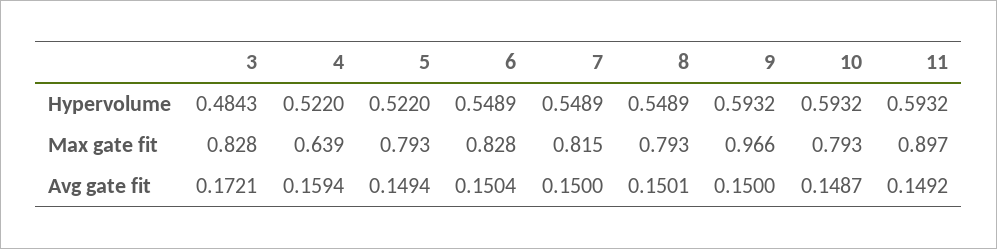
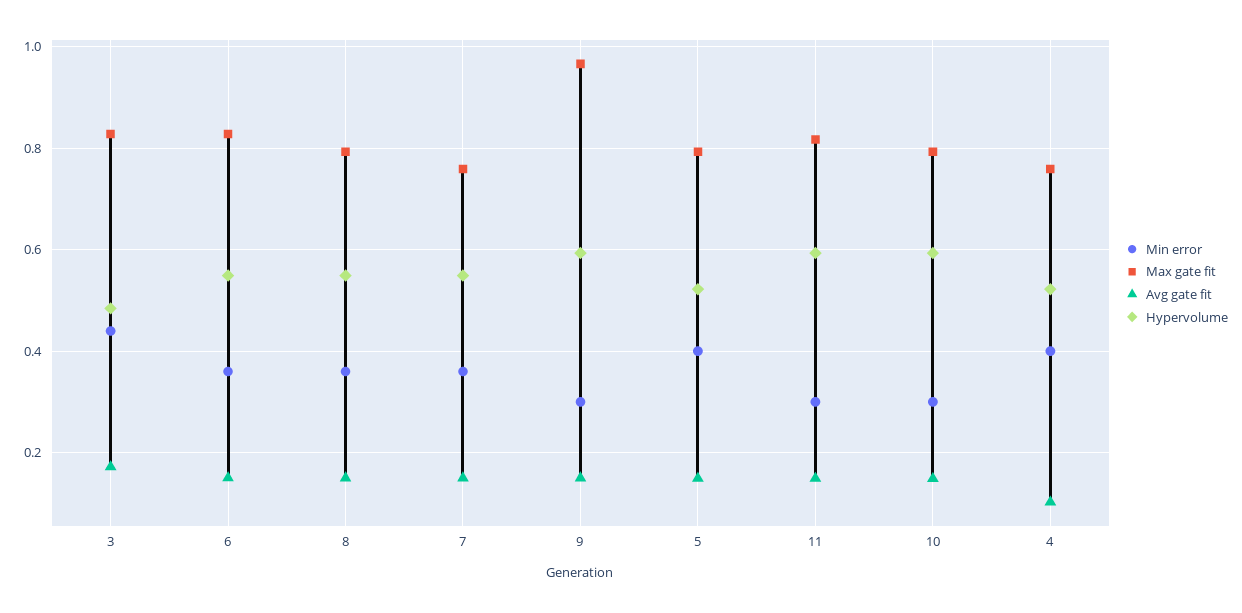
Max gate fit, 4: 0.639 -> 0.76
Max gate fit, 7: 0.815 -> 0.76
Max gate fit, 11: 0.897 -> 0.82
Avg gate fit, 4: 0.1594 -> 0.1
Min error, 3: none -> 0.44
Min error, 6: none -> 0.36
Min error, 8: none -> 0.36
Min error, 7: none -> 0.36
Min error, 9: none -> 0.3
Min error, 5: none -> 0.4
Min error, 11: none -> 0.3
Min error, 10: none -> 0.3
Min error, 4: none -> 0.4

